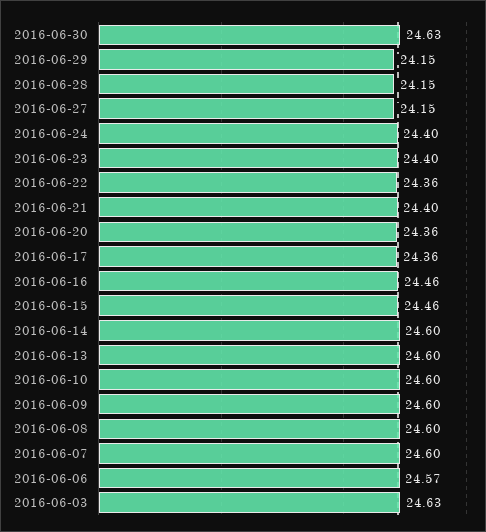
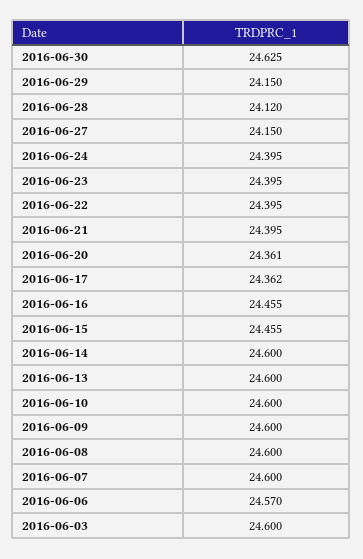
2016-06-28: 24.15 -> 24.12
2016-06-22: 24.36 -> 24.395
2016-06-03: 24.63 -> 24.6

